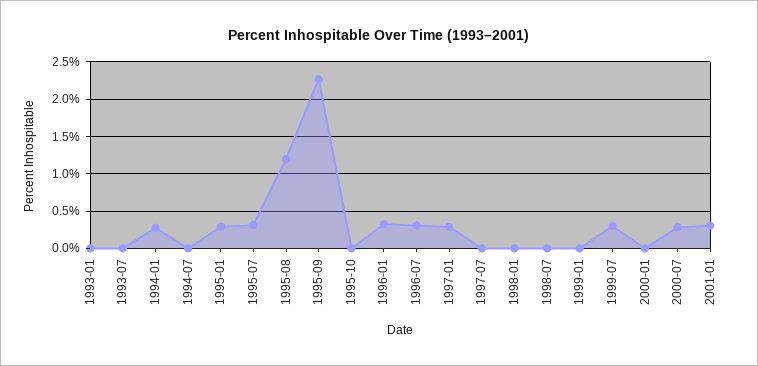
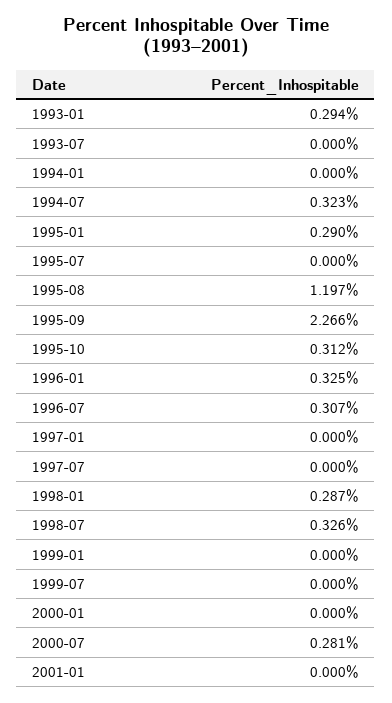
1993-01: 0 -> 0.294
1994-01: 0.3 -> 0
1994-07: 0 -> 0.323
1995-07: 0.3 -> 0
1995-10: 0 -> 0.312
1997-01: 0.3 -> 0
1998-01: 0 -> 0.287
1998-07: 0 -> 0.326
1999-07: 0.3 -> 0
2001-01: 0.3 -> 0

